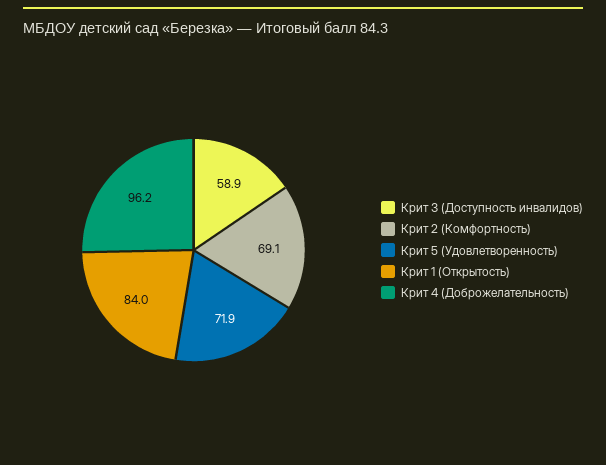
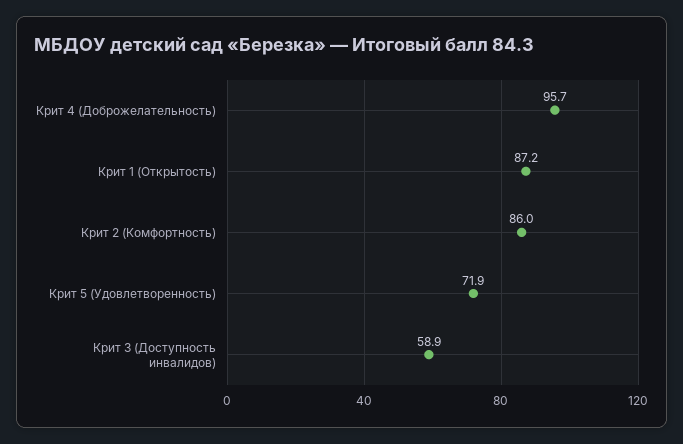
Крит 2 (Комфортность): 69.1 -> 86
Крит 1 (Открытость): 84 -> 87.2
Крит 4 (Доброжелательность): 96.2 -> 95.7

